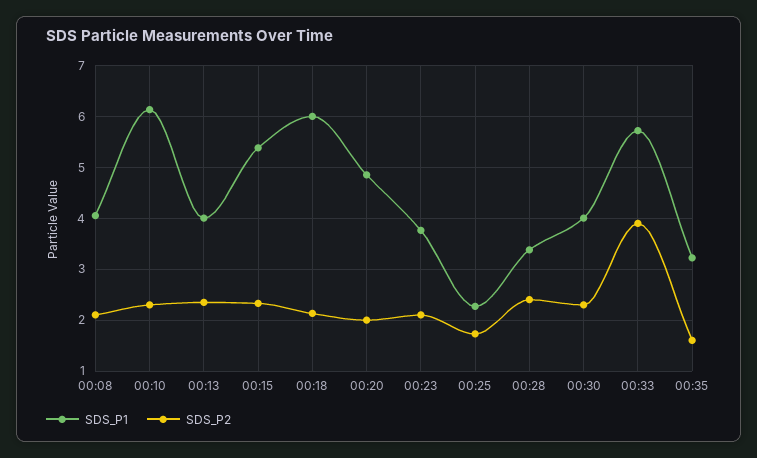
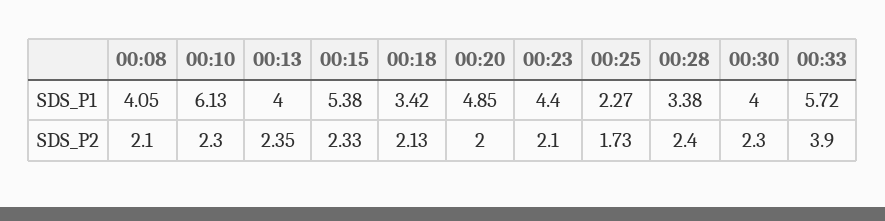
SDS_P1, 00:18: 6 -> 3.42
SDS_P1, 00:23: 3.8 -> 4.4
SDS_P1, 00:35: 3.2 -> none
SDS_P2, 00:35: 1.6 -> none

